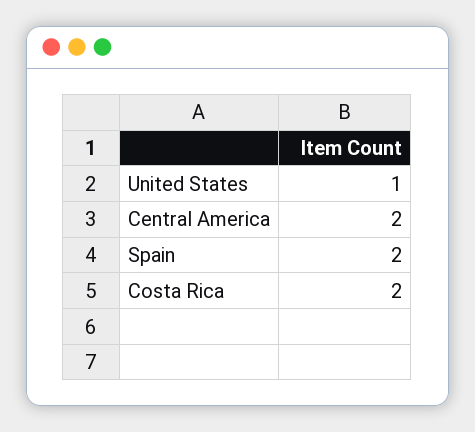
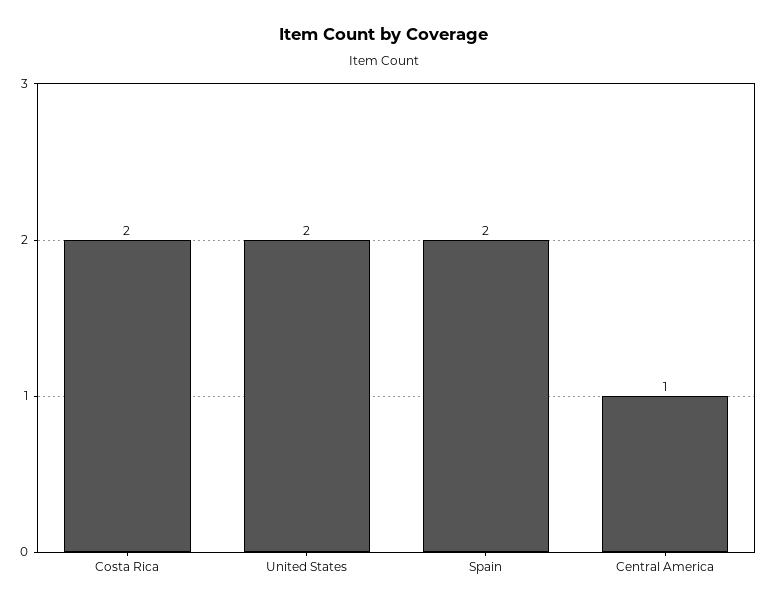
United States: 1 -> 2
Central America: 2 -> 1

